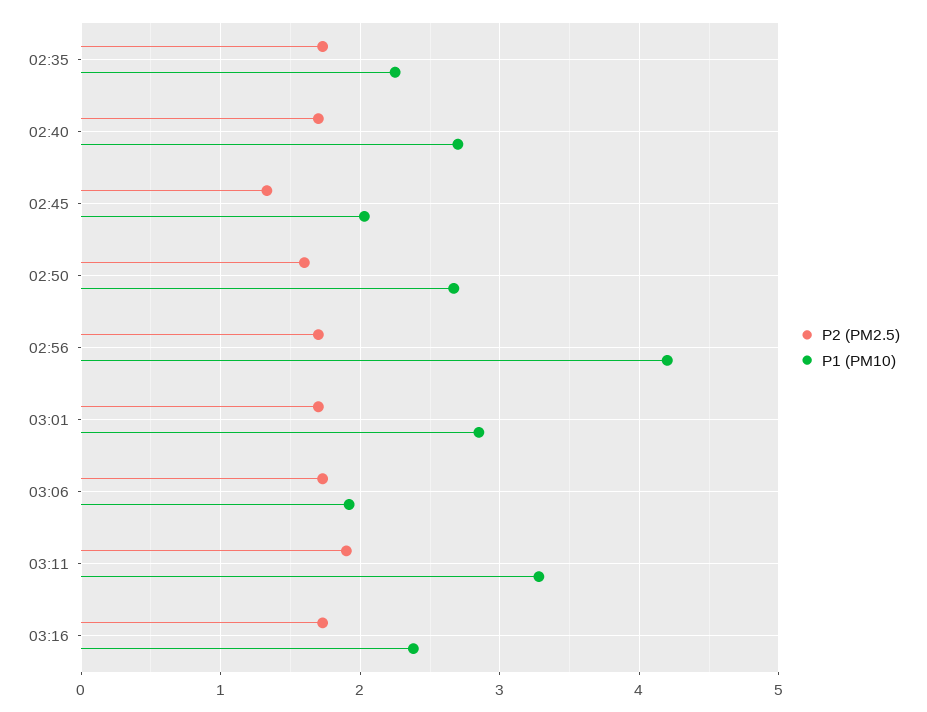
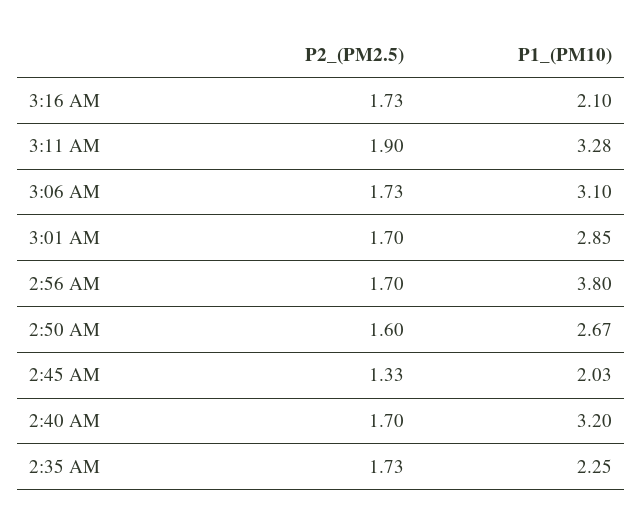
P1 (PM10), 02:40: 2.7 -> 3.2
P1 (PM10), 02:56: 4.2 -> 3.8
P1 (PM10), 03:06: 1.9 -> 3.1
P1 (PM10), 03:16: 2.4 -> 2.1

